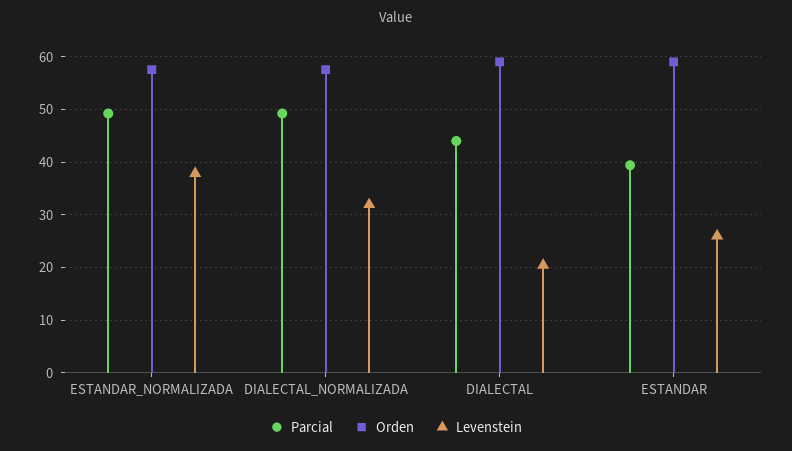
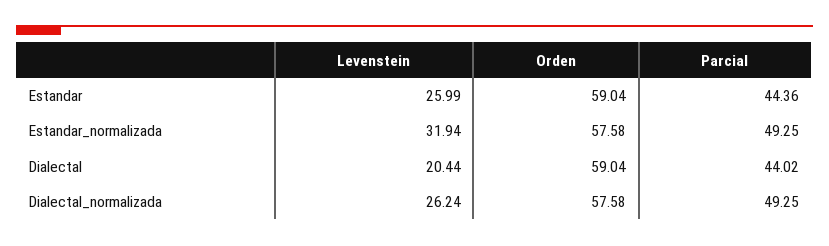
Levenstein, ESTANDAR_NORMALIZADA: 38 -> 31.94
Levenstein, DIALECTAL_NORMALIZADA: 32 -> 26.24
Parcial, ESTANDAR: 40 -> 44.36

